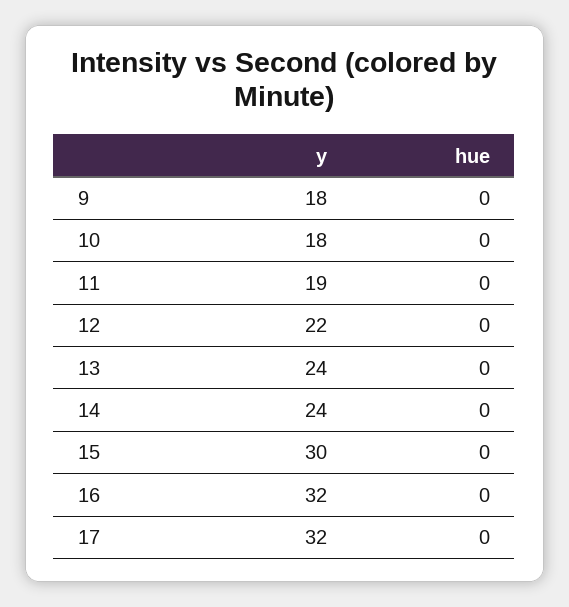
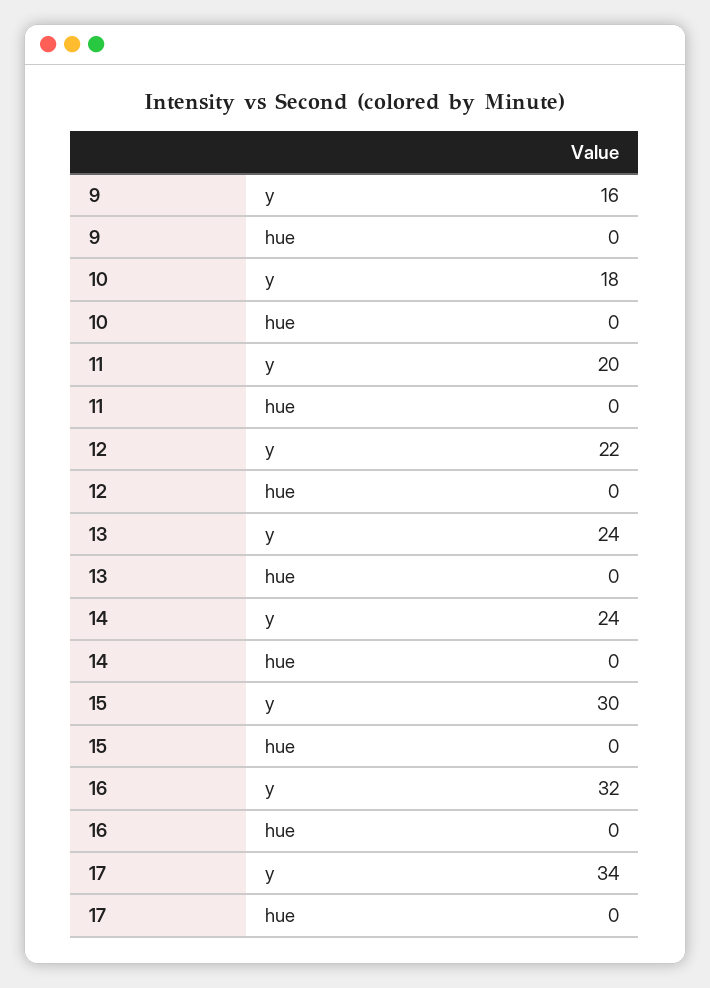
y, 9: 18 -> 16
y, 11: 19 -> 20
y, 17: 32 -> 34

